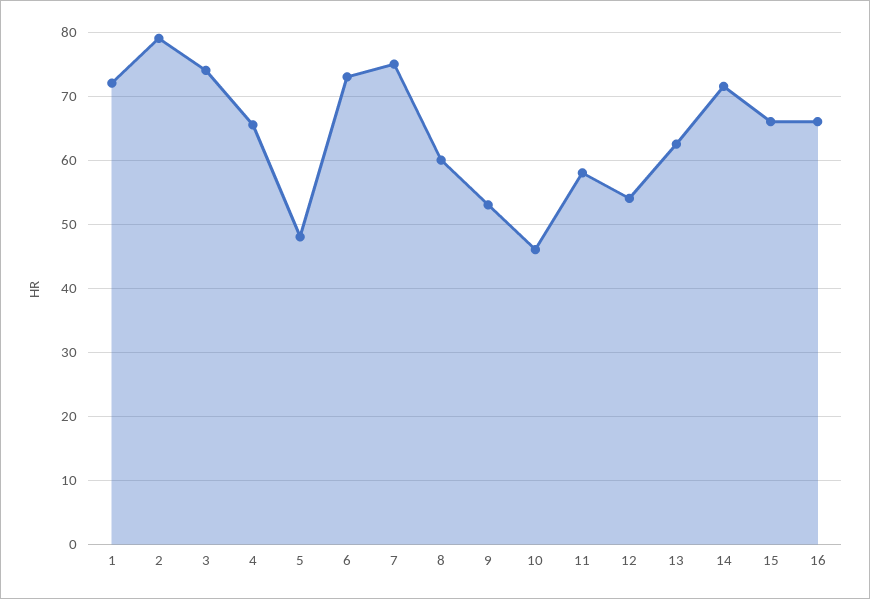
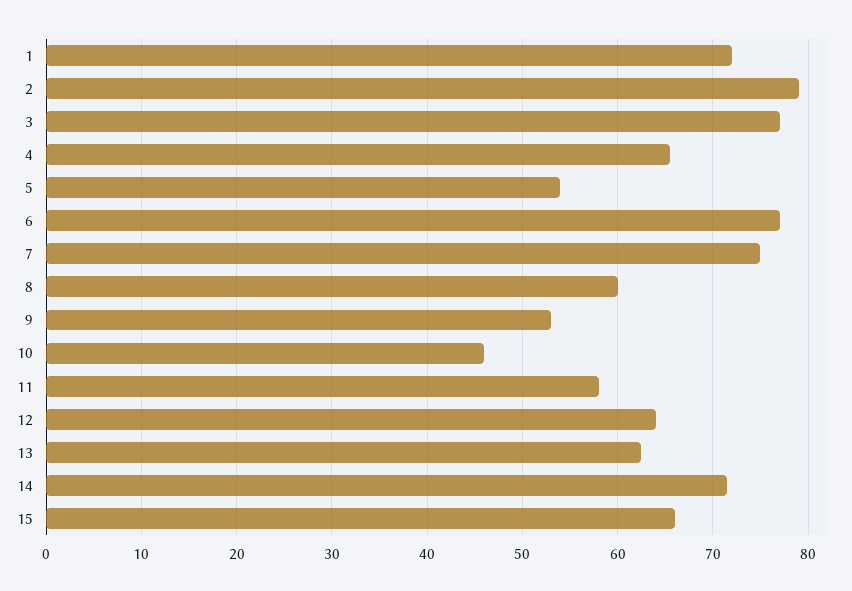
3: 74 -> 77
5: 48 -> 54
6: 73 -> 77
12: 54 -> 64
16: 66 -> none

